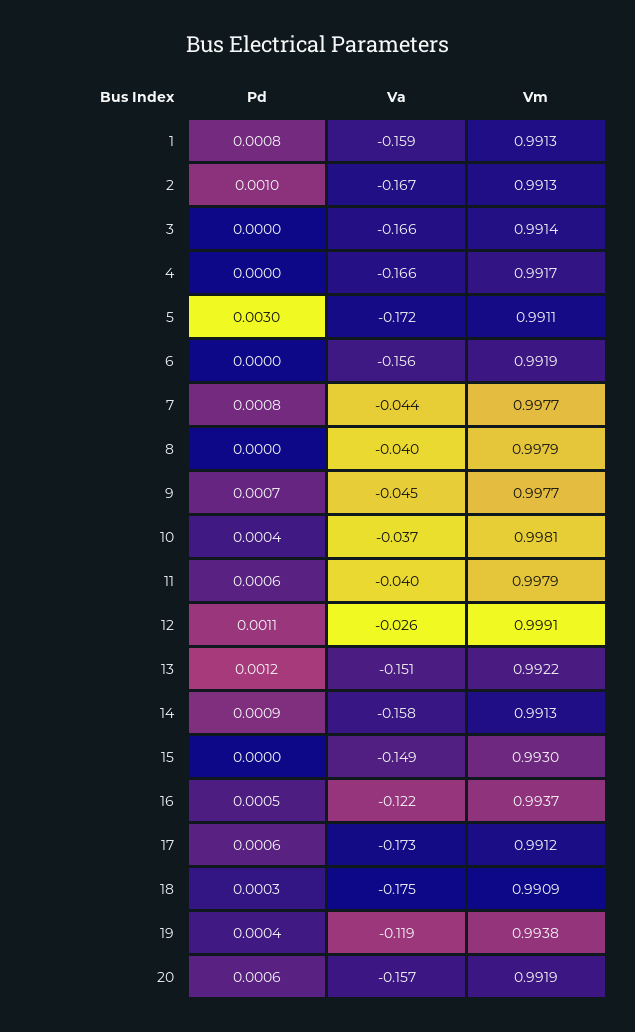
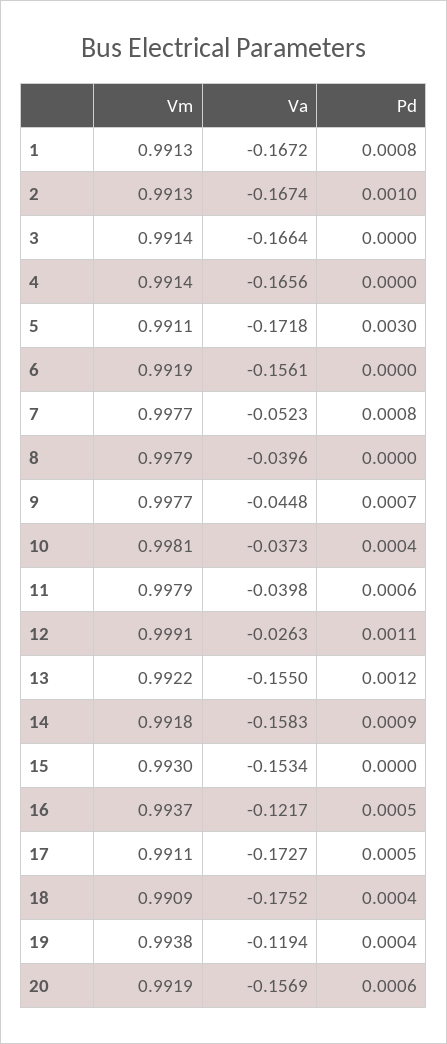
Va, 1: -0.159 -> -0.1672
Vm, 4: 0.9917 -> 0.9914
Va, 7: -0.044 -> -0.0523
Va, 13: -0.151 -> -0.155
Vm, 14: 0.9913 -> 0.9918
Va, 15: -0.149 -> -0.1534
Pd, 17: 0.0006 -> 0.0005
Vm, 17: 0.9912 -> 0.9911
Pd, 18: 0.0003 -> 0.0004

